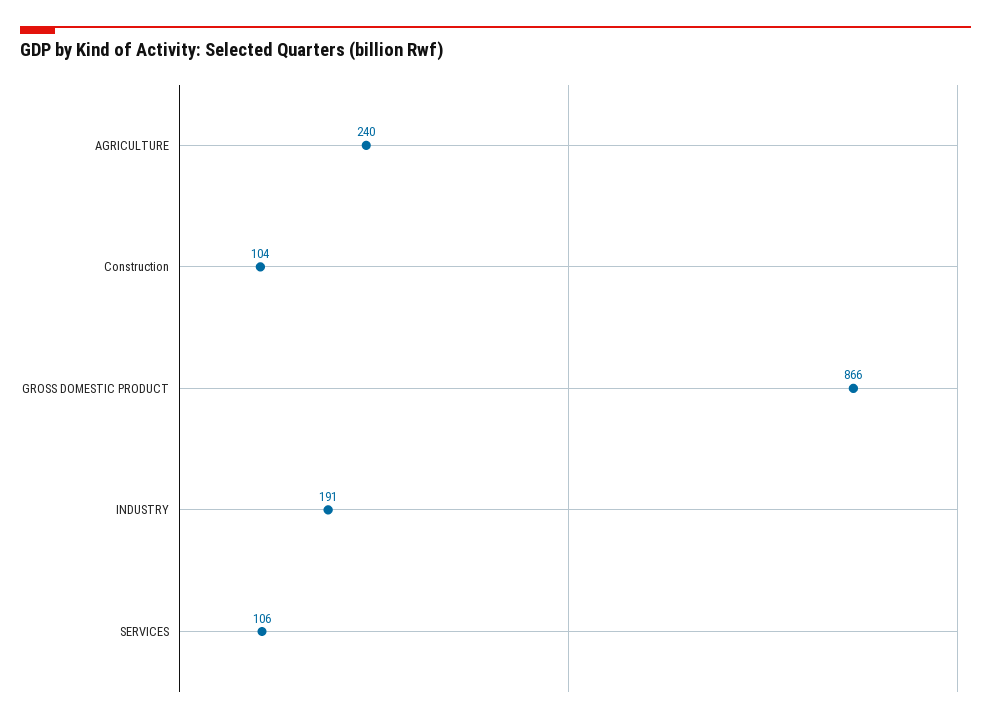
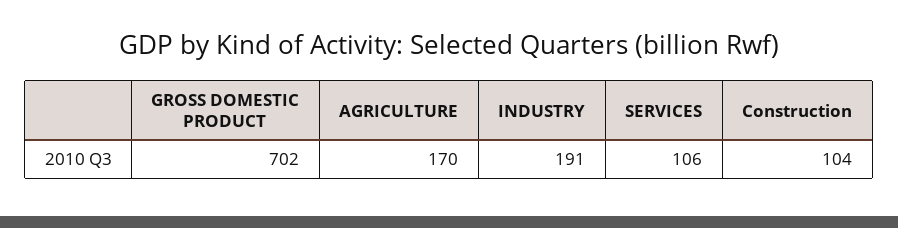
AGRICULTURE: 240 -> 170
GROSS DOMESTIC PRODUCT: 866 -> 702

